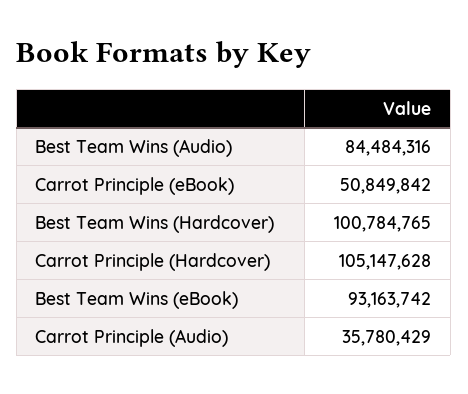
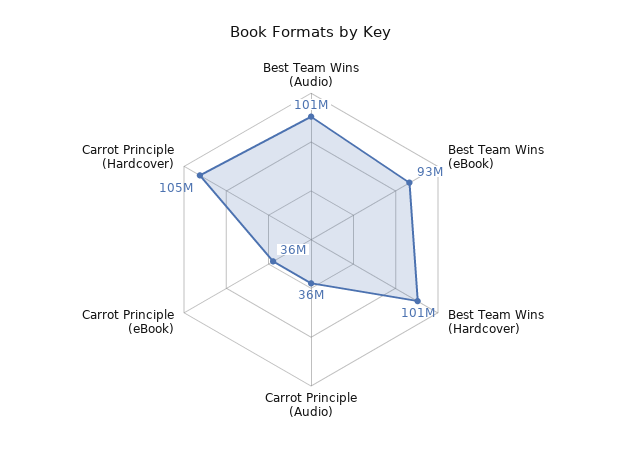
Best Team Wins (Audio): 84484316 -> 101000000
Carrot Principle (eBook): 50849842 -> 36000000

